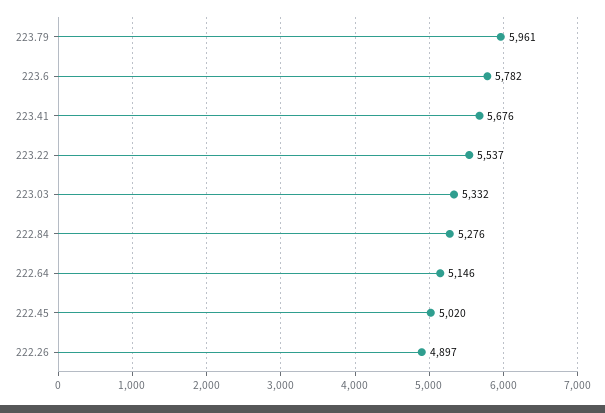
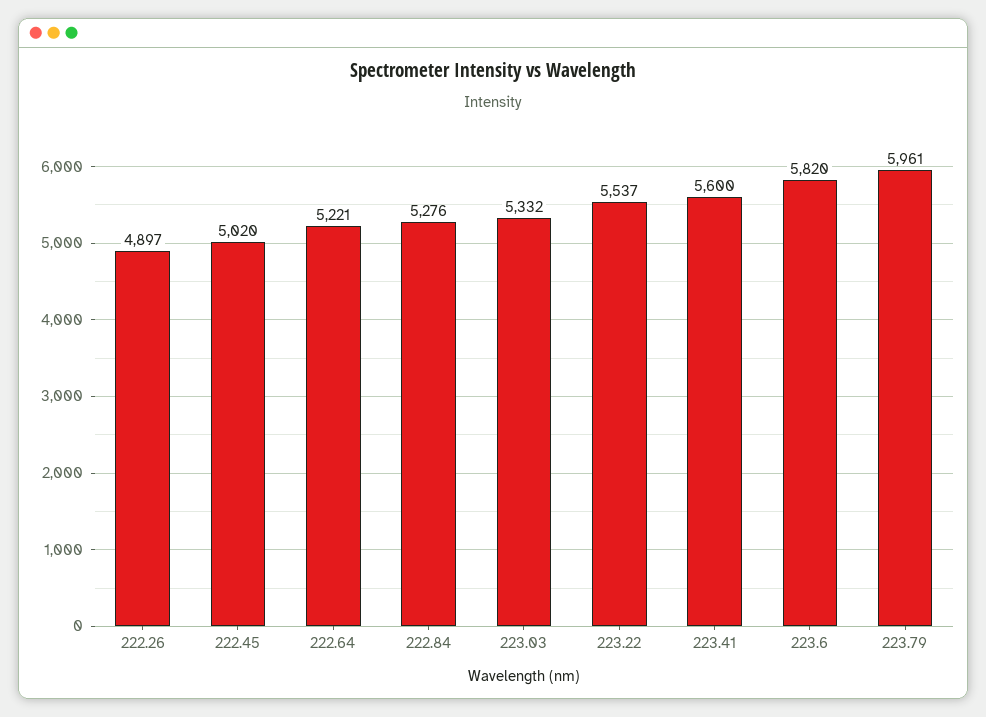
223.6: 5782 -> 5820
223.41: 5676 -> 5600
222.64: 5146 -> 5221

